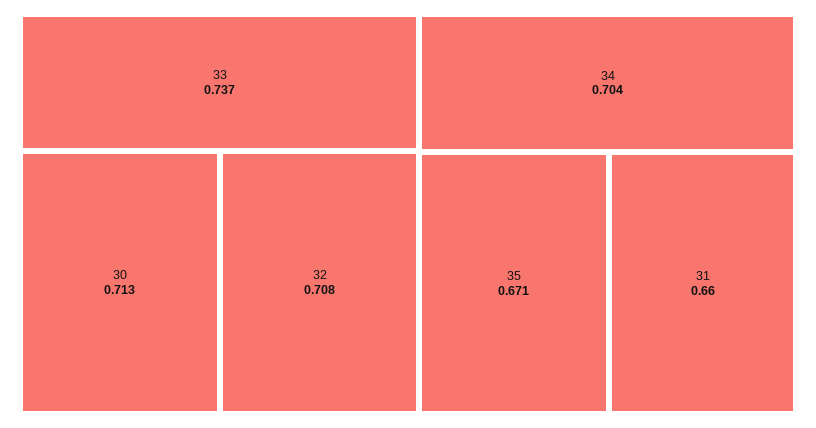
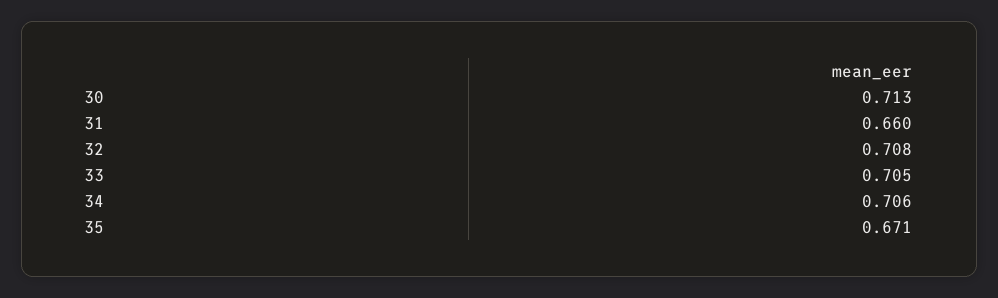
33: 0.737 -> 0.705
34: 0.704 -> 0.706

